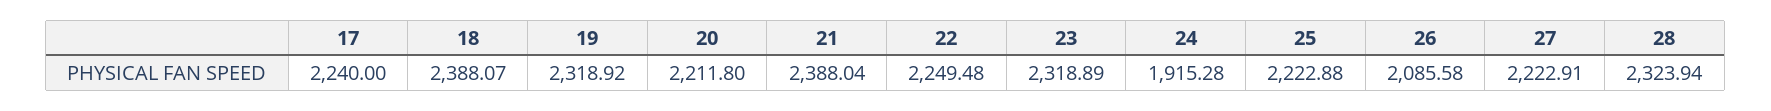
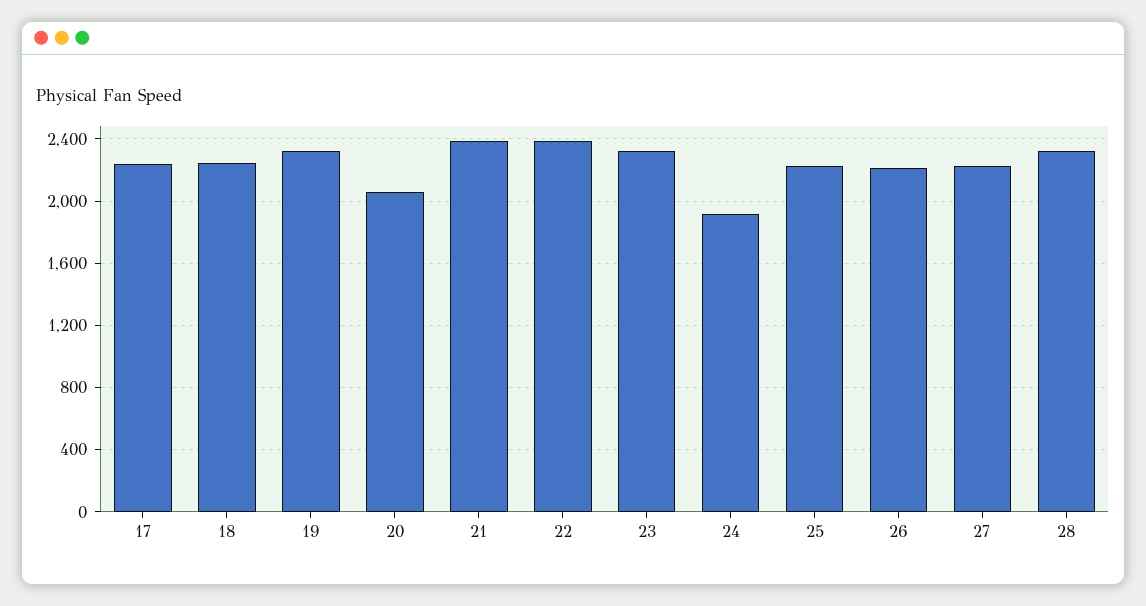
18: 2388.07 -> 2250
20: 2211.8 -> 2050
22: 2249.48 -> 2400
26: 2085.58 -> 2200

